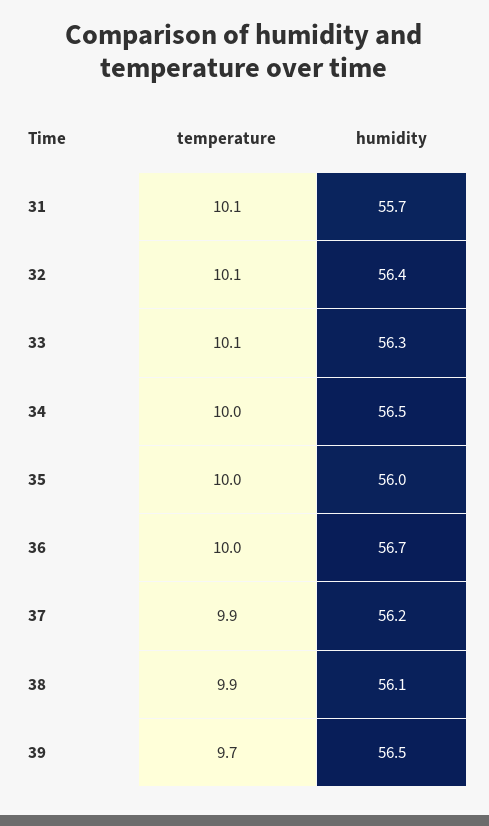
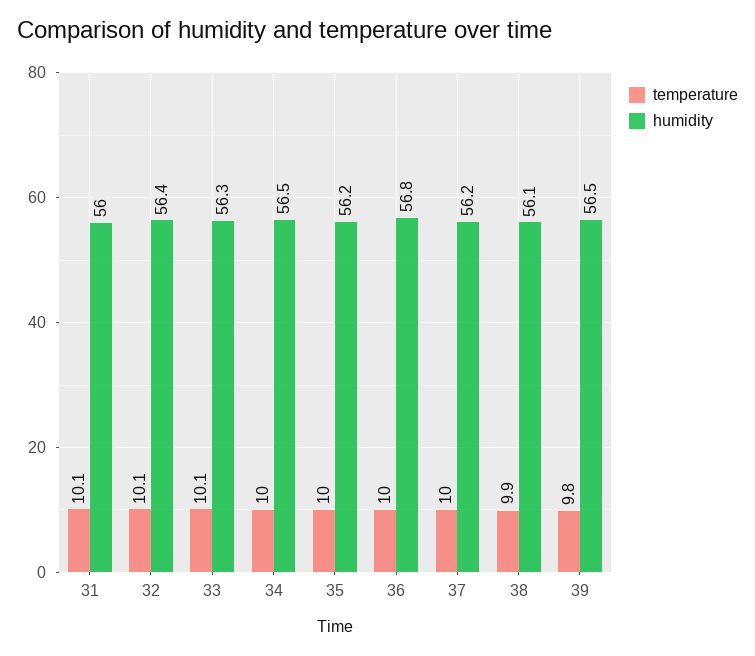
humidity, 31: 55.7 -> 56
humidity, 35: 56 -> 56.2
humidity, 36: 56.7 -> 56.8
temperature, 37: 9.9 -> 10
temperature, 39: 9.7 -> 9.8

